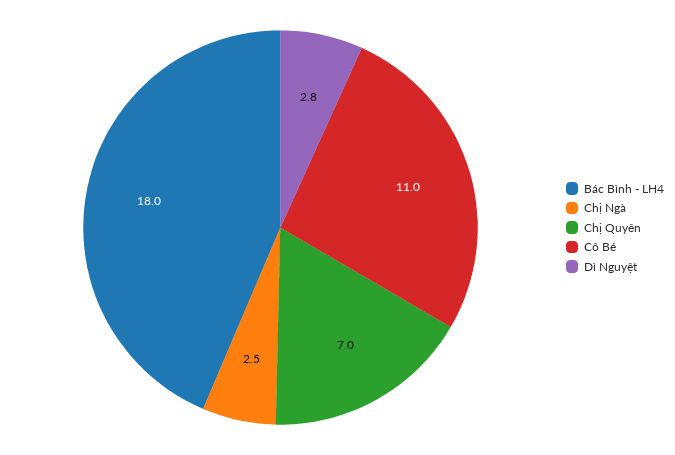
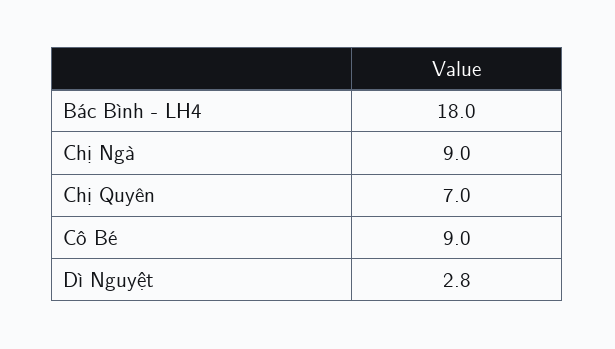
Chị Ngà: 2.5 -> 9
Cô Bé: 11 -> 9

